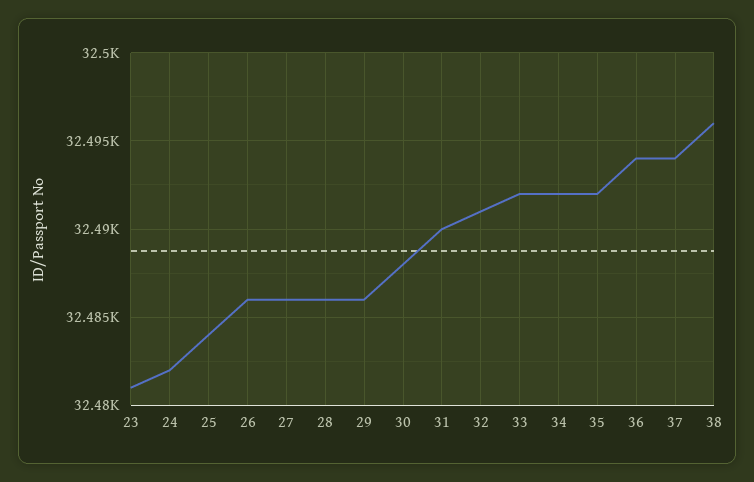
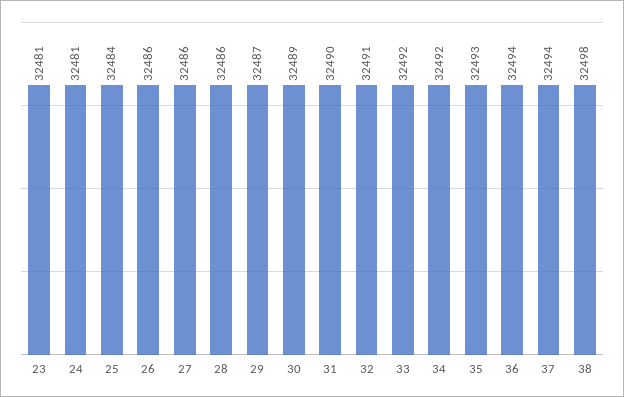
24: 32482 -> 32481
29: 32486 -> 32487
30: 32488 -> 32489
35: 32492 -> 32493
38: 32496 -> 32498

